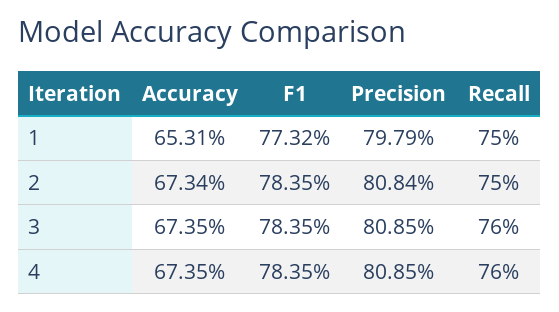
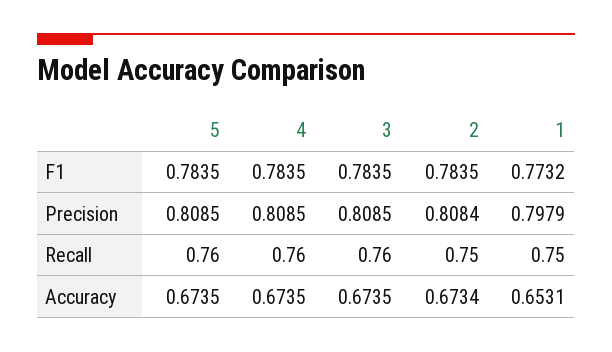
F1, 5: none -> 0.7835
Precision, 5: none -> 0.8085
Recall, 5: none -> 0.76
Accuracy, 5: none -> 0.6735

